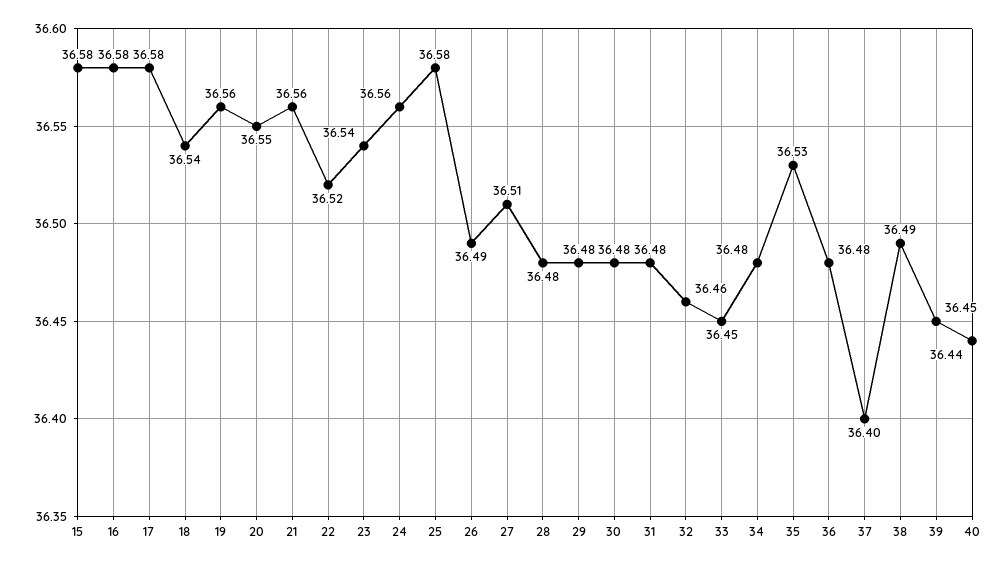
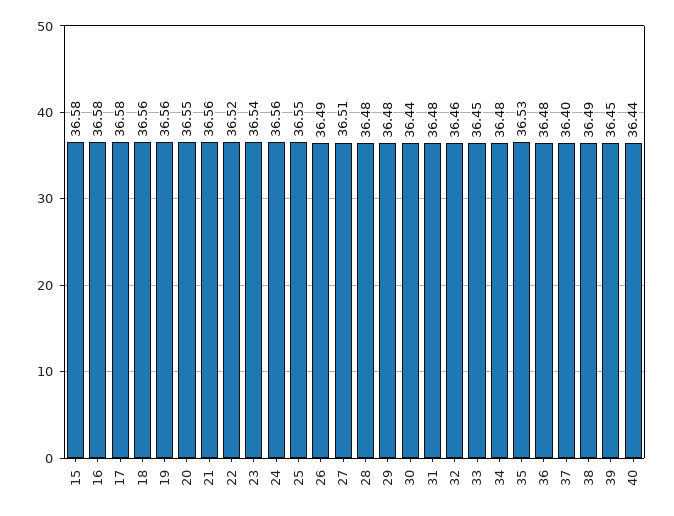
18: 36.54 -> 36.56
25: 36.58 -> 36.55
30: 36.48 -> 36.44

